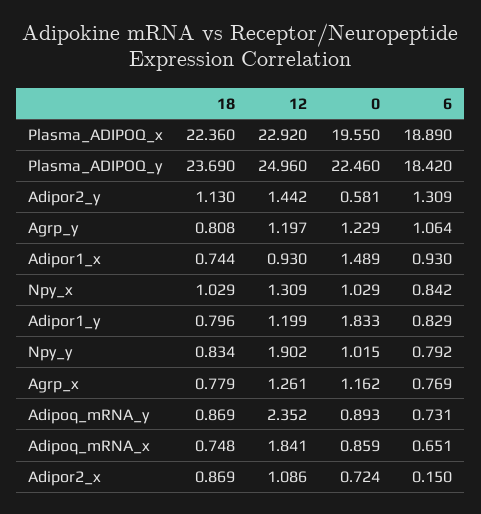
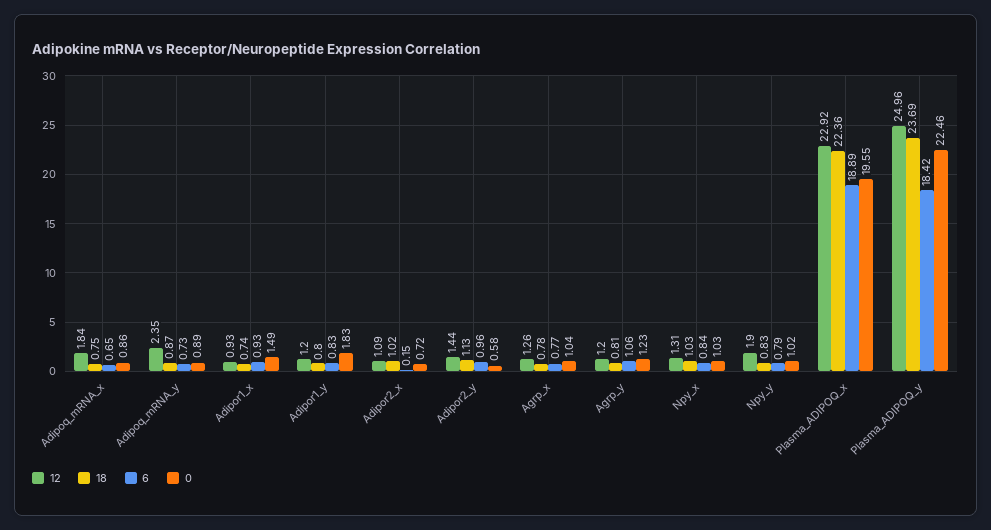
6, Adipor2_y: 1.309 -> 0.96
0, Agrp_x: 1.162 -> 1.04
18, Adipor2_x: 0.869 -> 1.02

